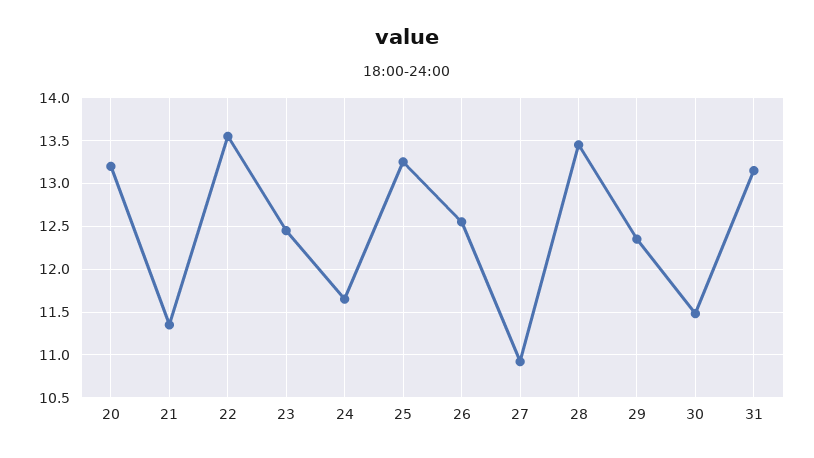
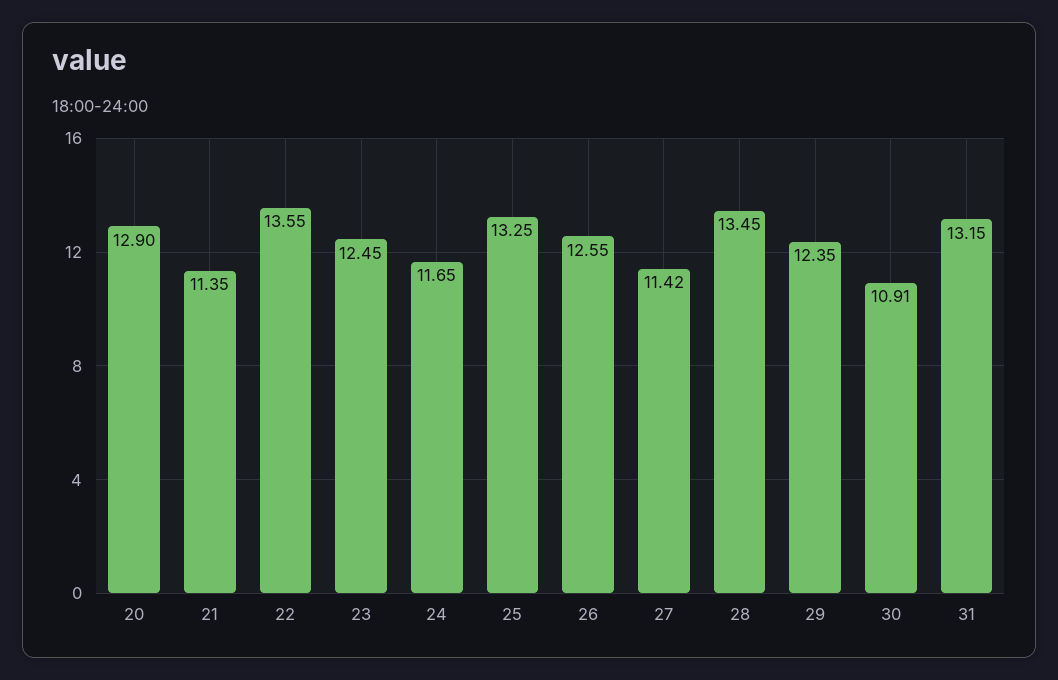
20: 13.2 -> 12.9
27: 10.9 -> 11.42
30: 11.5 -> 10.91

